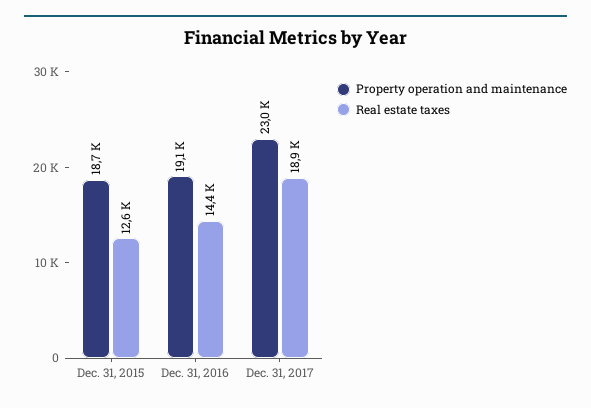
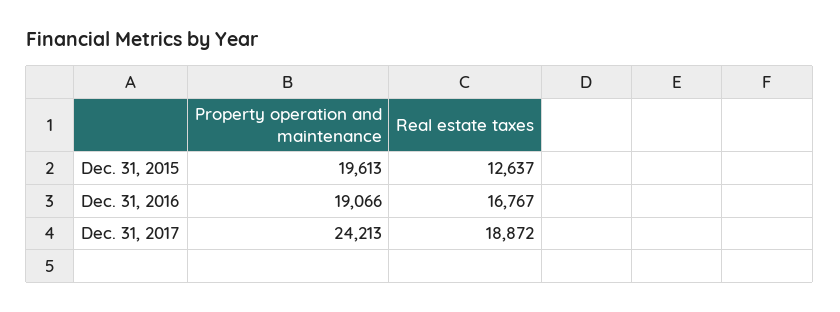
Property operation and maintenance, Dec. 31, 2015: 18700 -> 19613
Real estate taxes, Dec. 31, 2016: 14400 -> 16767
Property operation and maintenance, Dec. 31, 2017: 23000 -> 24213

